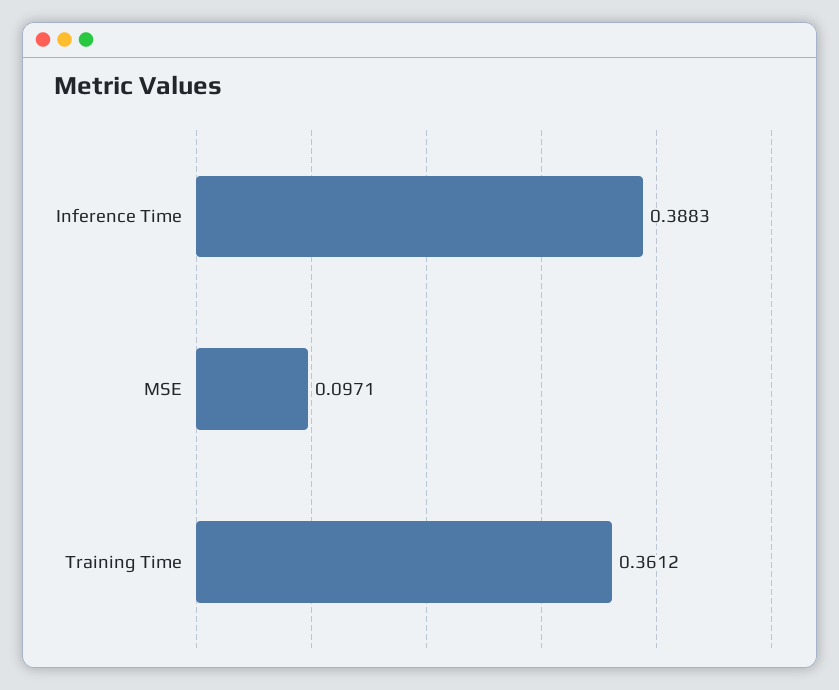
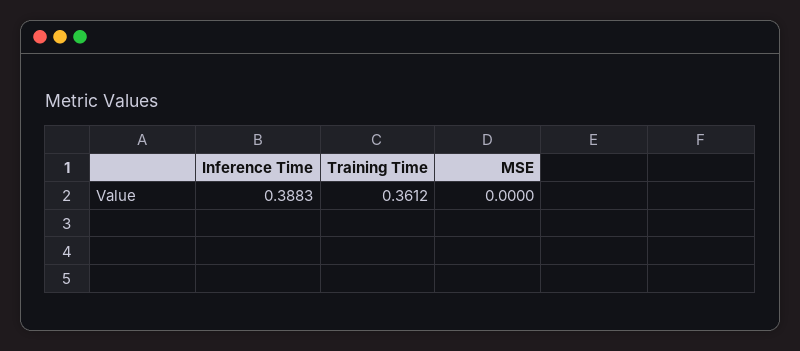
MSE: 0.0971 -> 0

